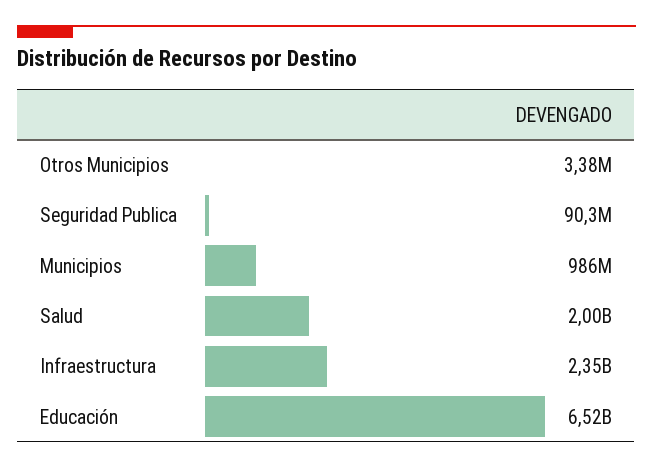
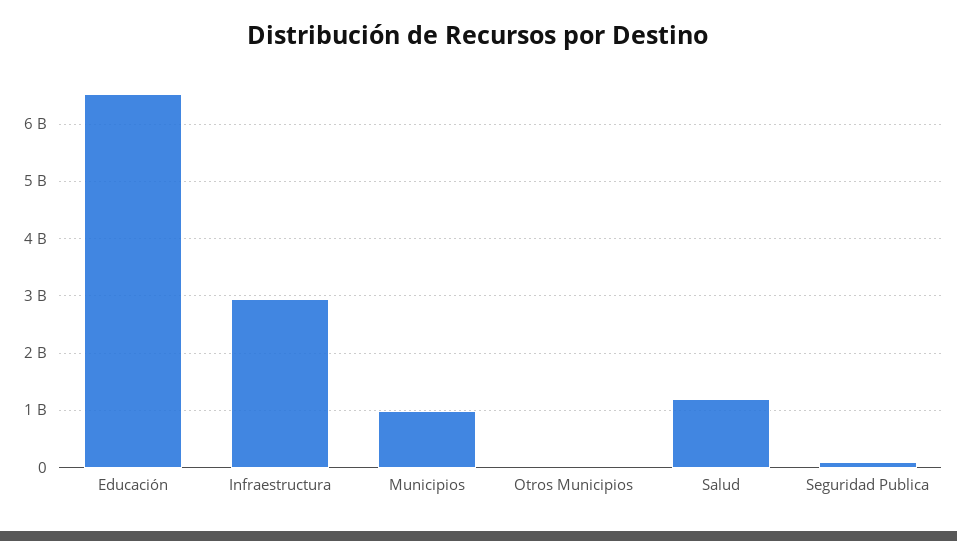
Salud: 2000000000 -> 1200000000
Infraestructura: 2350000000 -> 3000000000

